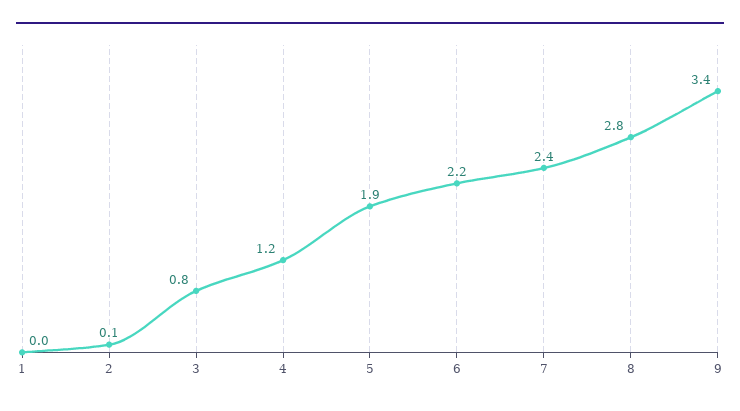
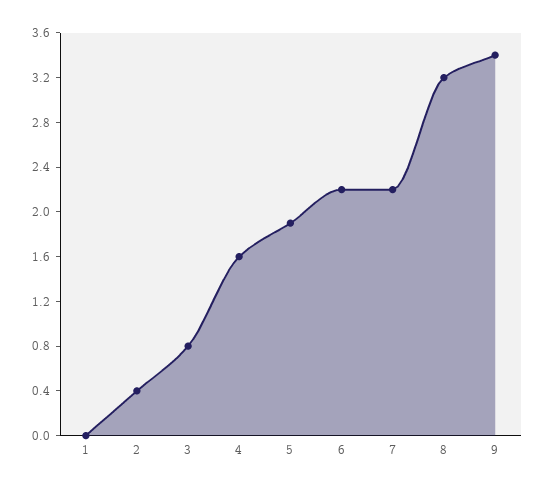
2: 0.1 -> 0.4
4: 1.2 -> 1.6
7: 2.4 -> 2.2
8: 2.8 -> 3.2

